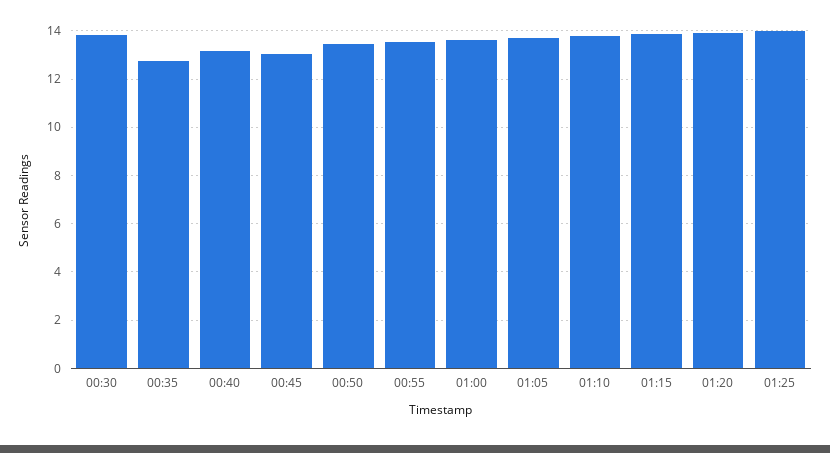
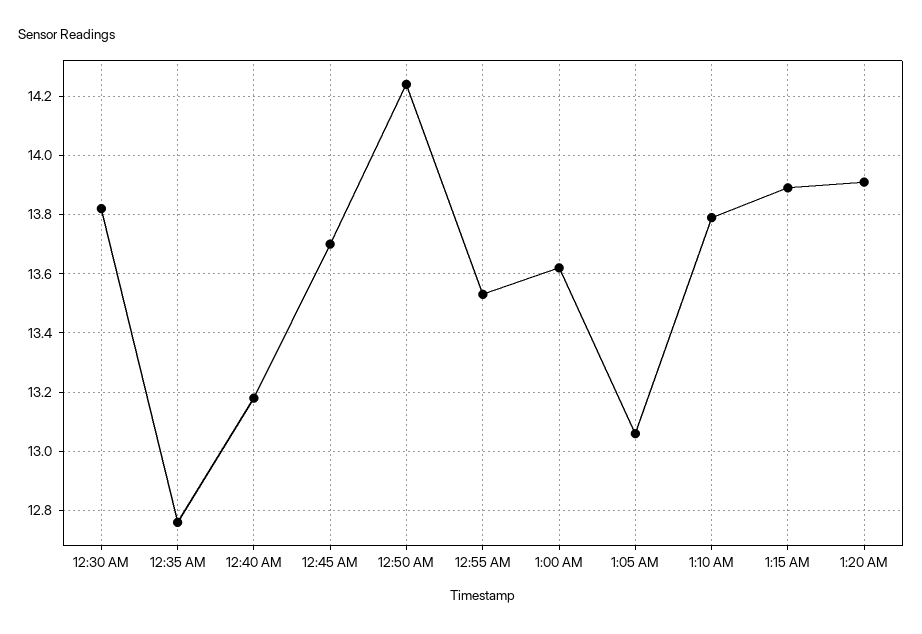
00:45: 13 -> 13.7
00:50: 13.5 -> 14.25
01:05: 13.75 -> 13.05
01:25: 14 -> none

